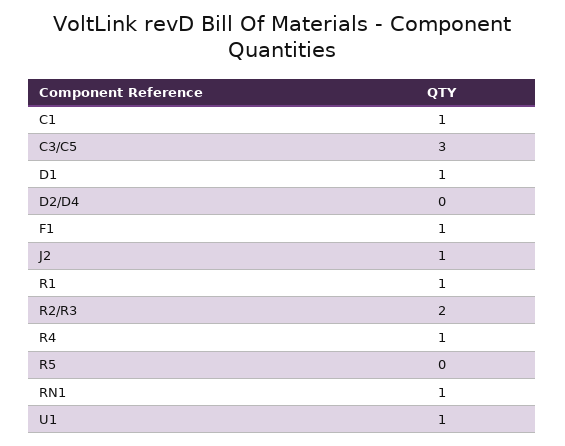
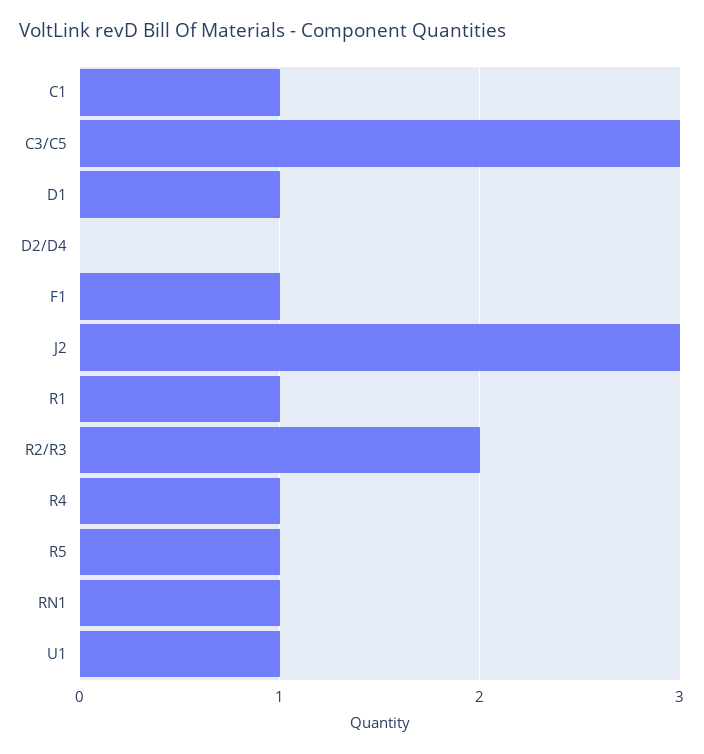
J2: 1 -> 3
R5: 0 -> 1

